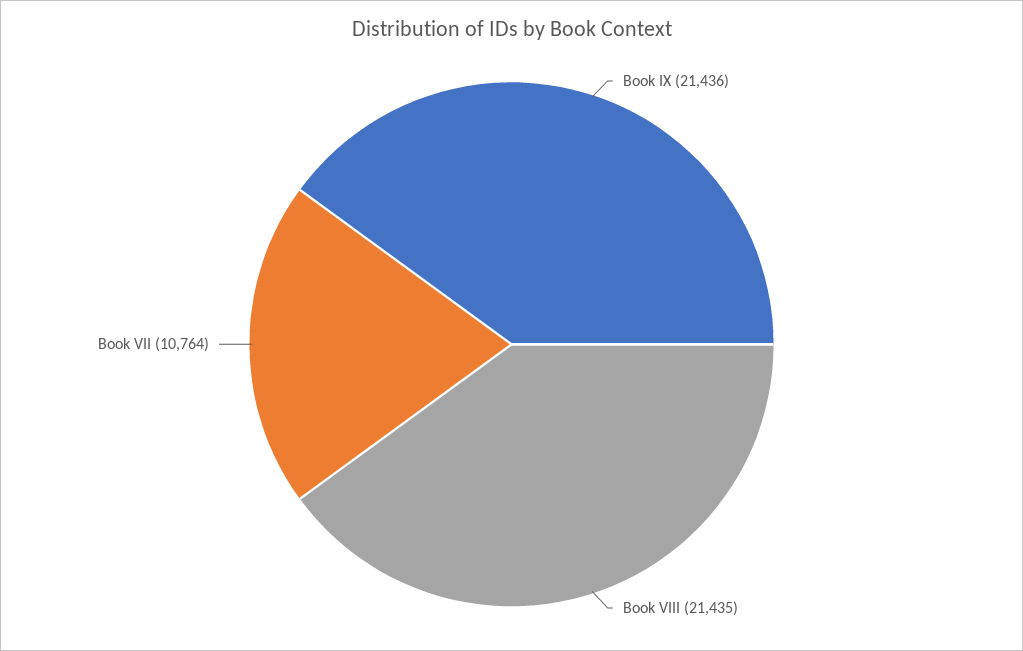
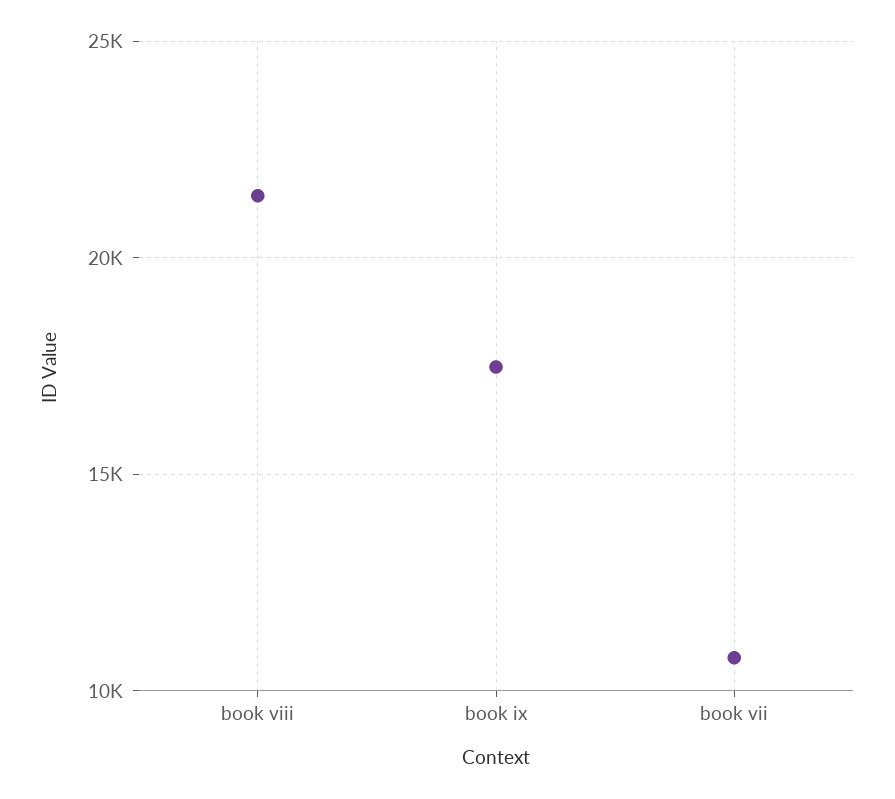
Book IX: 21436 -> 17500

